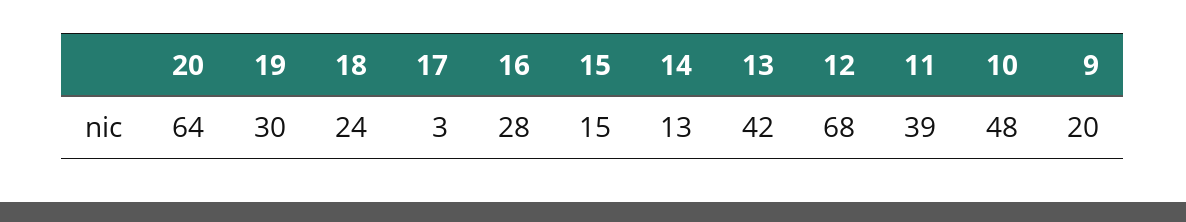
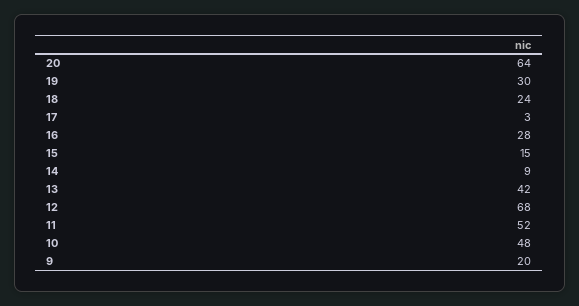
14: 13 -> 9
11: 39 -> 52

